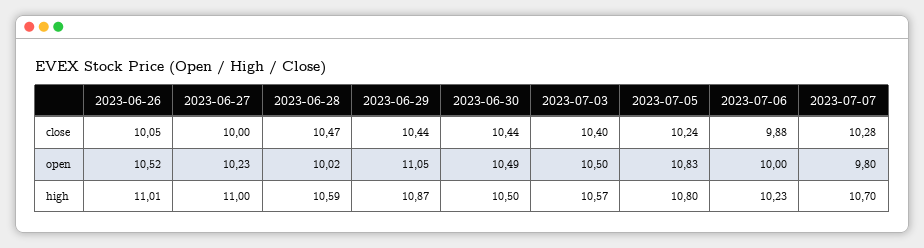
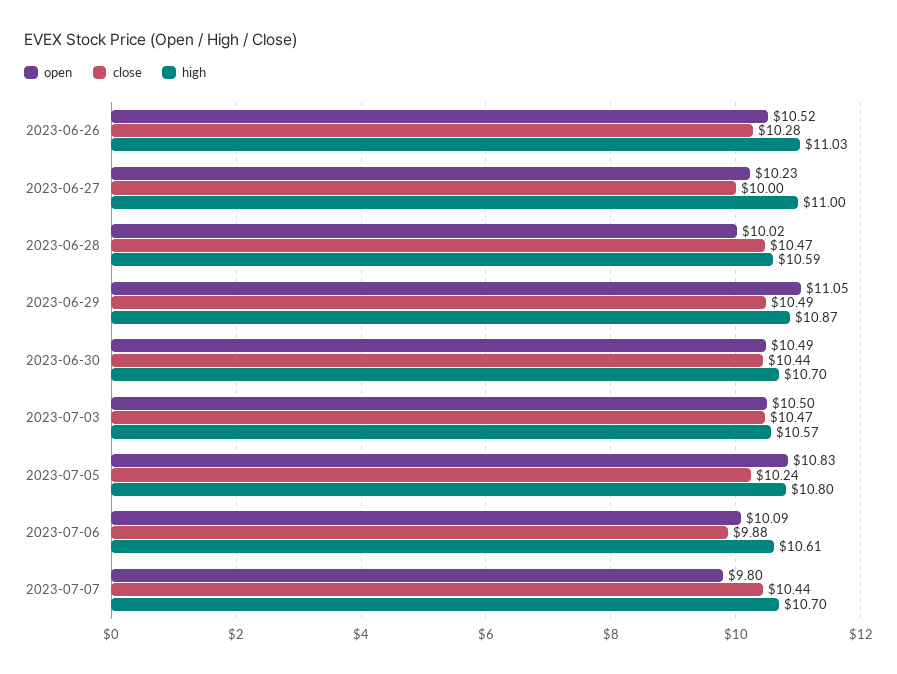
close, 2023-06-26: 10.05 -> 10.28
close, 2023-06-29: 10.44 -> 10.49
close, 2023-07-03: 10.4 -> 10.47
close, 2023-07-07: 10.28 -> 10.44
open, 2023-07-06: 10 -> 10.09
high, 2023-06-26: 11.01 -> 11.03
high, 2023-06-30: 10.5 -> 10.7
high, 2023-07-06: 10.23 -> 10.61

